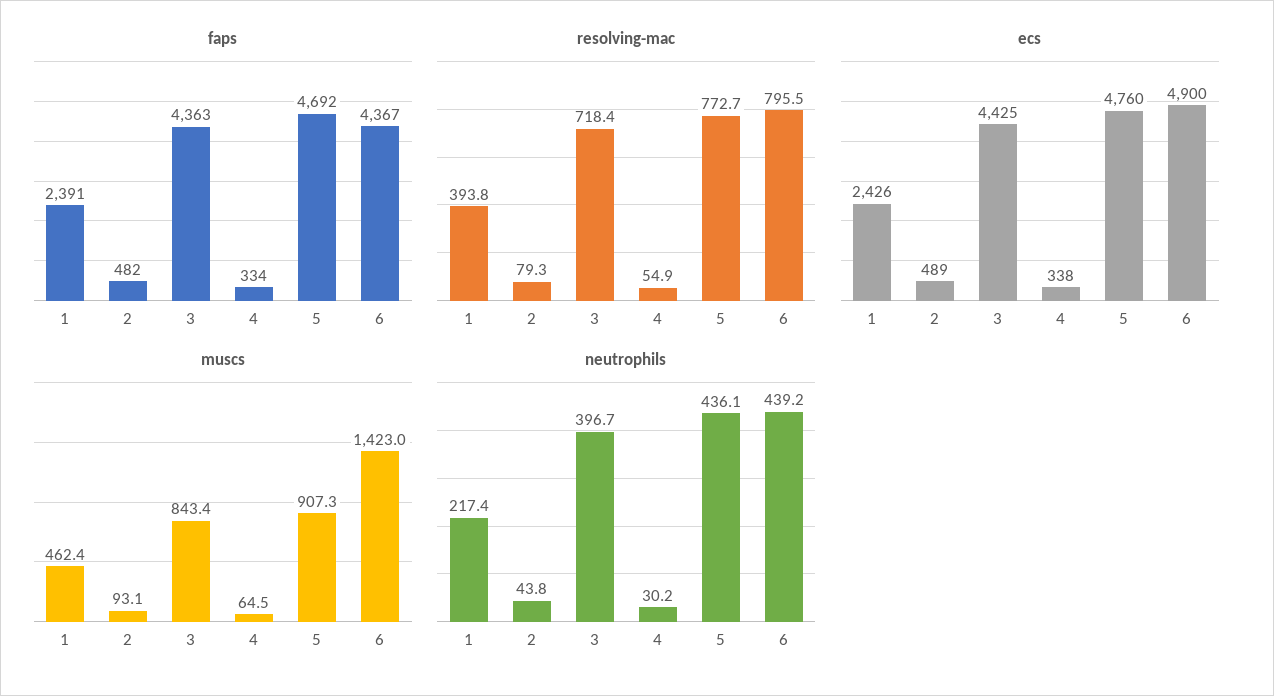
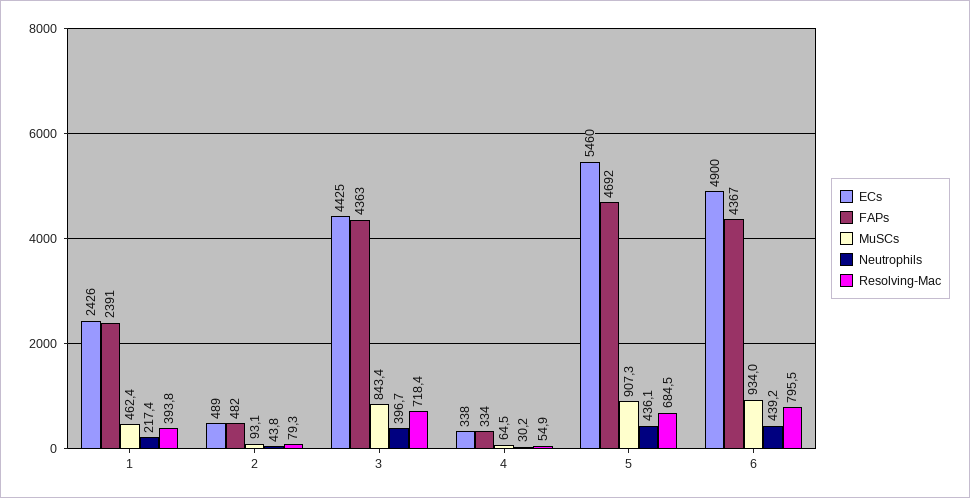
resolving-mac, 5: 772.7 -> 684.5
ecs, 5: 4760 -> 5460
muscs, 6: 1423 -> 934

